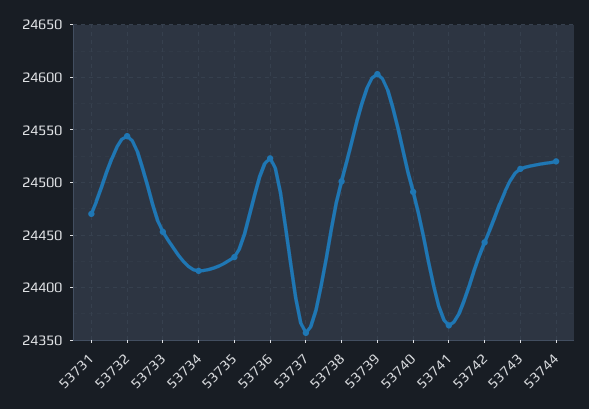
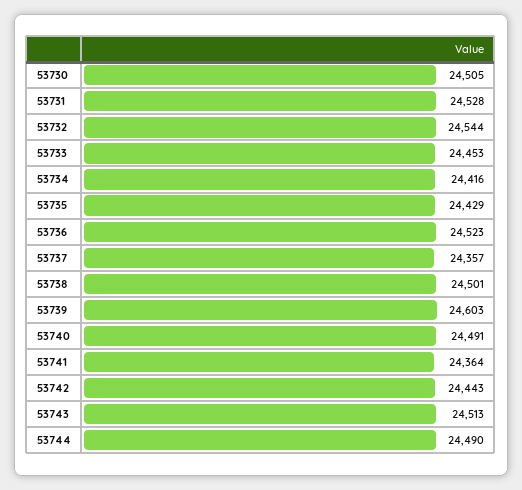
53731: 24470 -> 24528
53744: 24520 -> 24490
53730: none -> 24505

